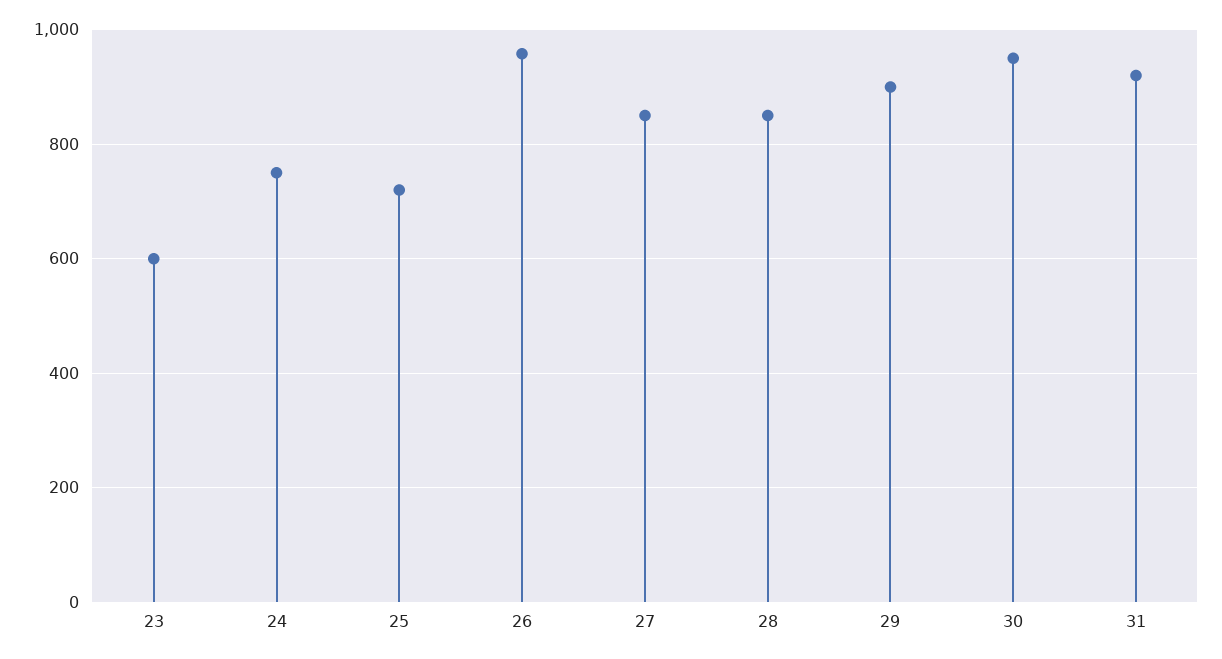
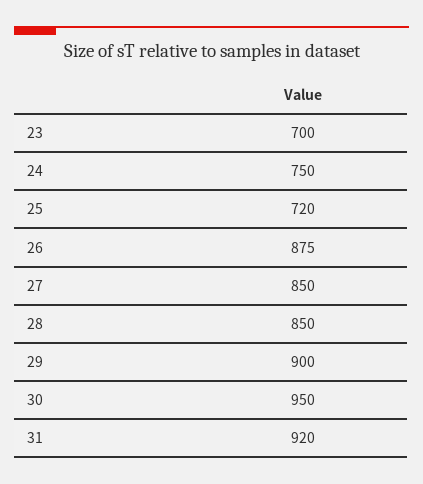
23: 600 -> 700
26: 960 -> 875

